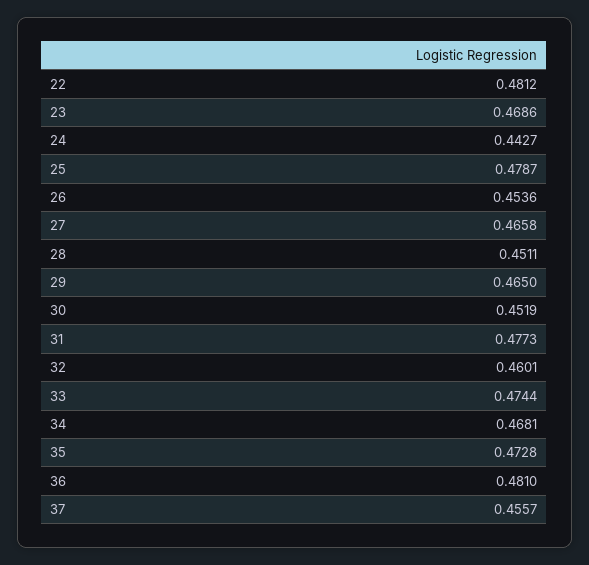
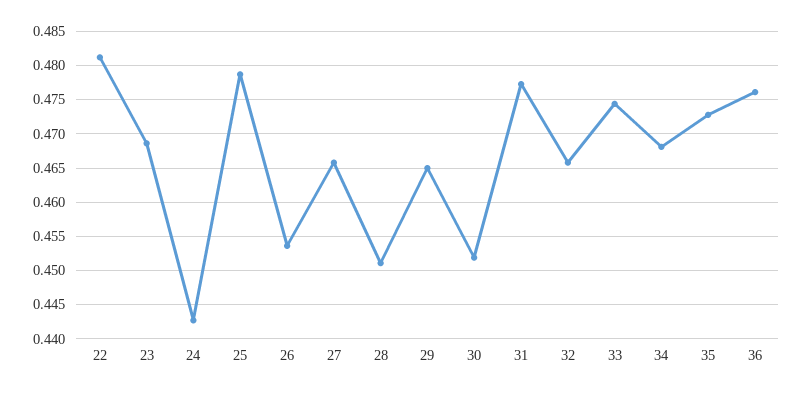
32: 0.4601 -> 0.466
36: 0.481 -> 0.476
37: 0.4557 -> none

